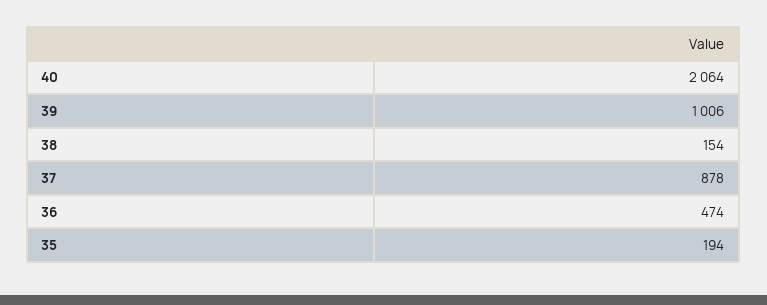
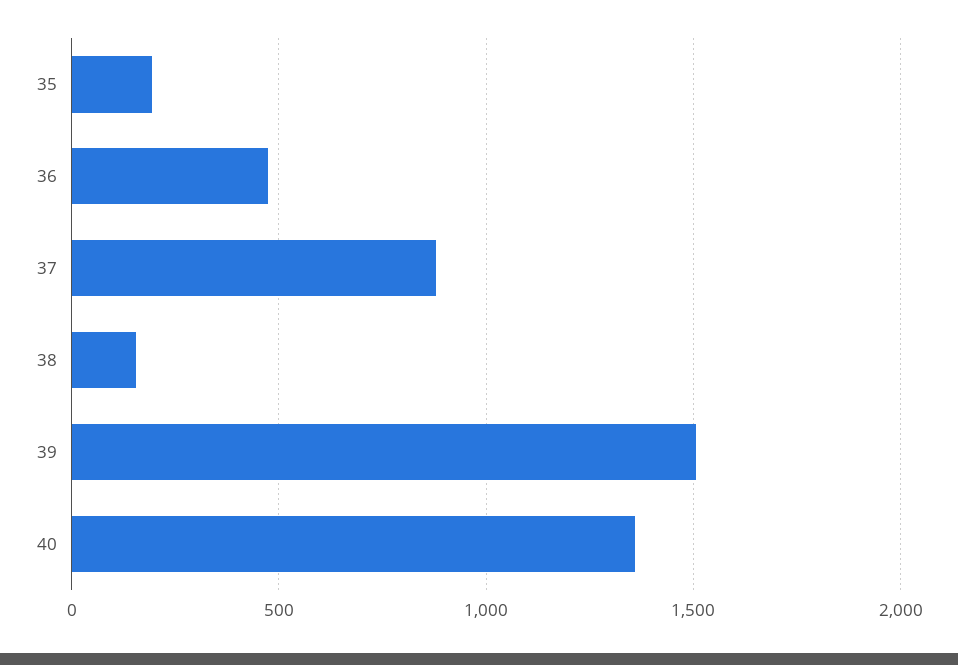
40: 2064 -> 1350
39: 1006 -> 1500

